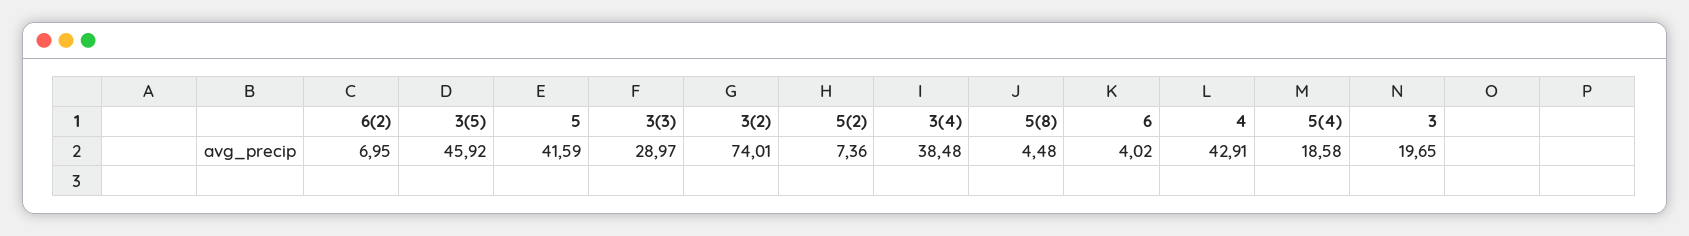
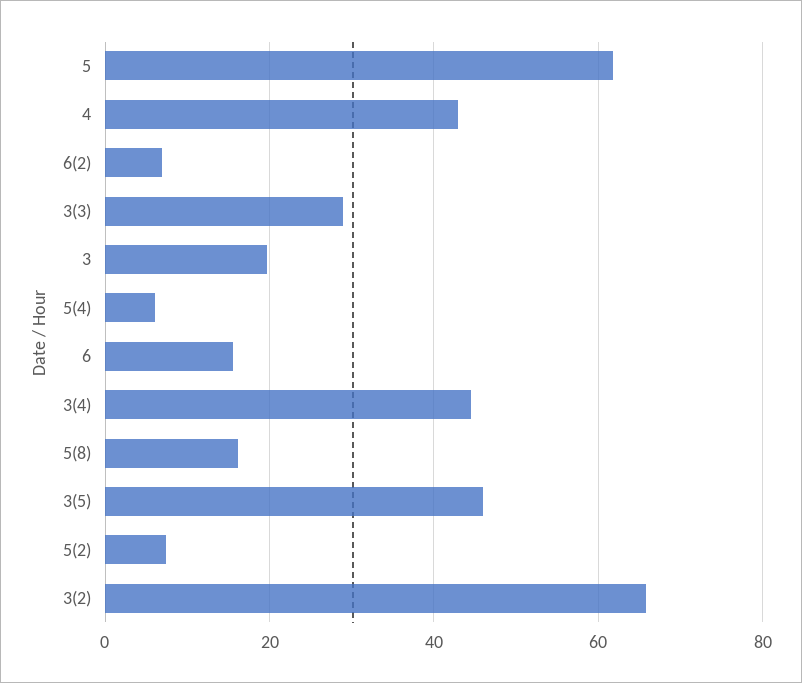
5: 41.59 -> 62
3(2): 74.01 -> 66
3(4): 38.48 -> 44
5(8): 4.48 -> 16
6: 4.02 -> 16
5(4): 18.58 -> 6

